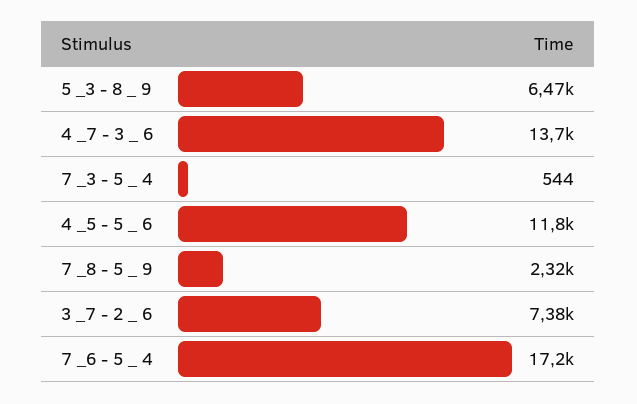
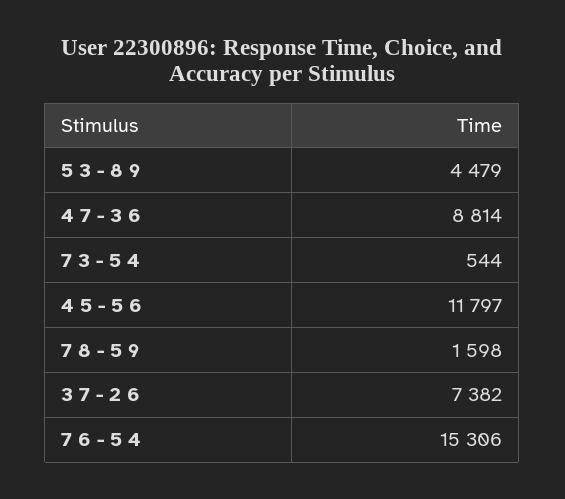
5 _3 - 8 _ 9: 6470 -> 4479
4 _7 - 3 _ 6: 13700 -> 8814
7 _8 - 5 _ 9: 2320 -> 1598
7 _6 - 5 _ 4: 17200 -> 15306

